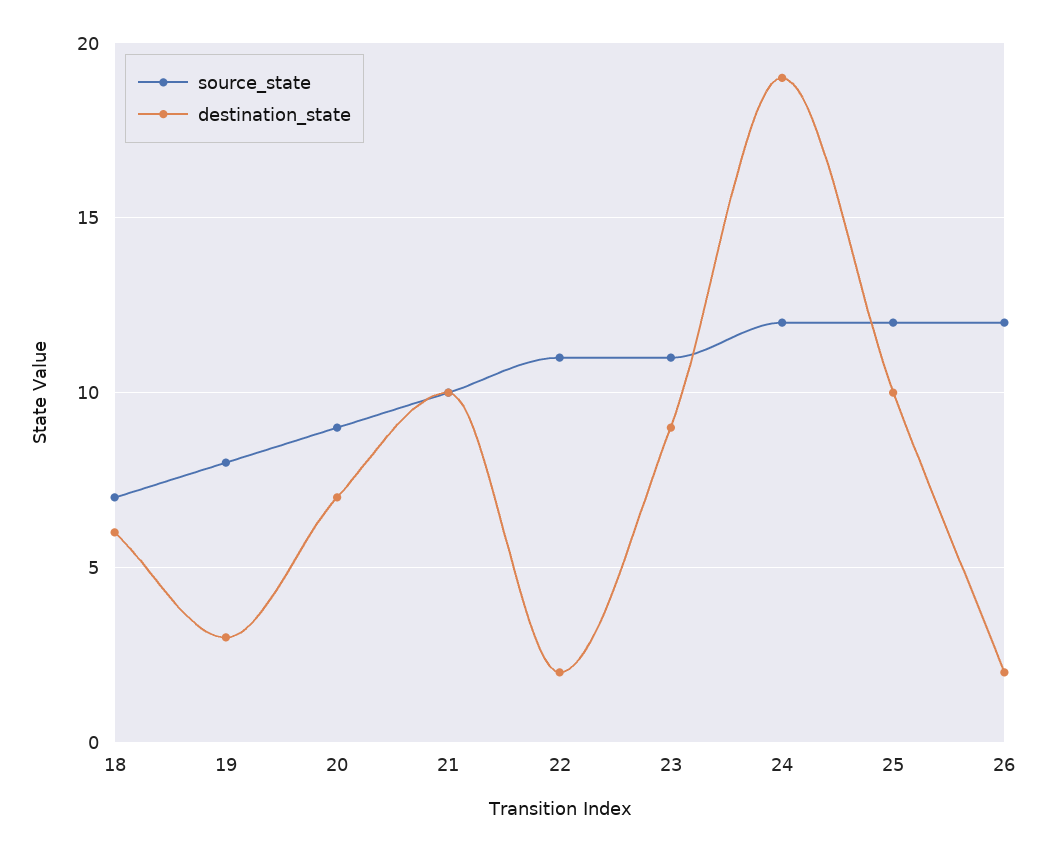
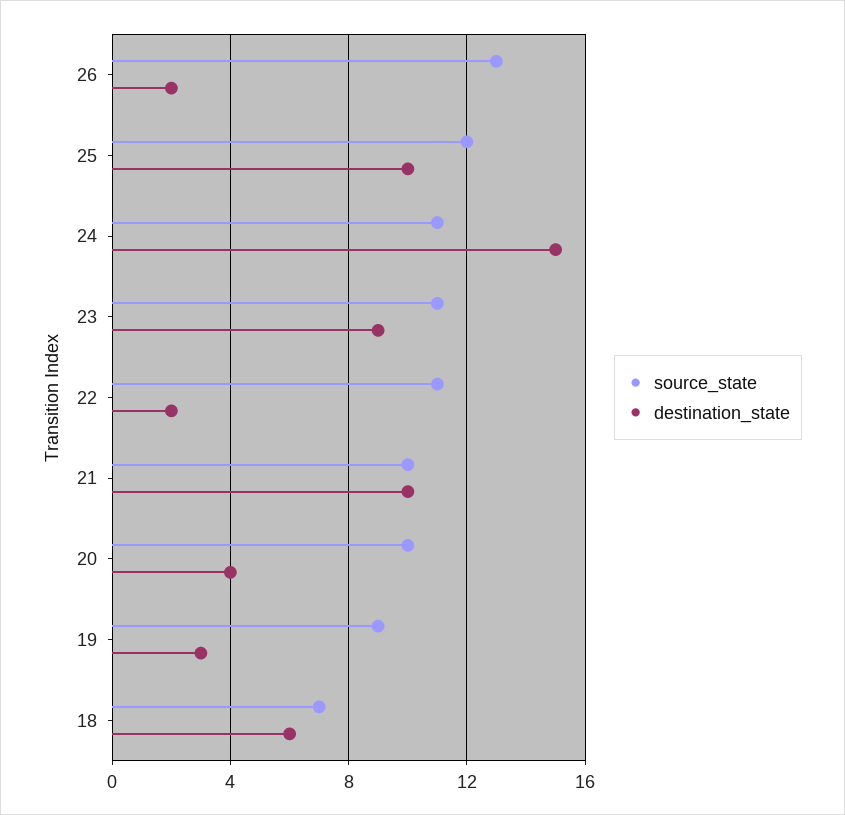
source_state, 19: 8 -> 9
source_state, 20: 9 -> 10
destination_state, 20: 7 -> 4
source_state, 24: 12 -> 11
destination_state, 24: 19 -> 15
source_state, 26: 12 -> 13

